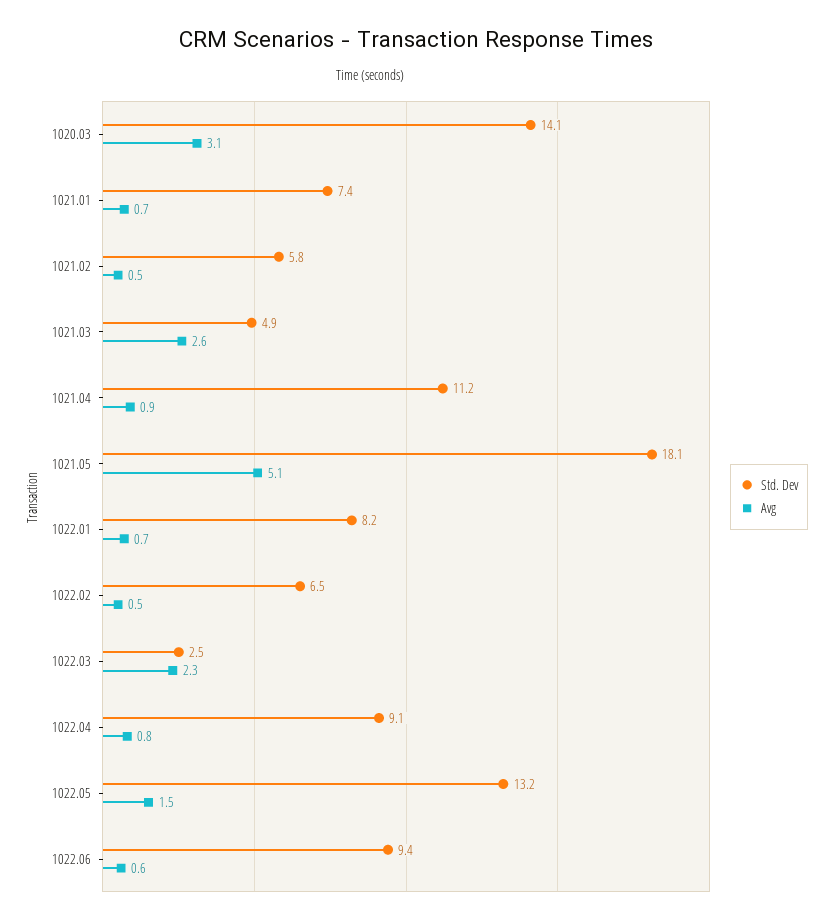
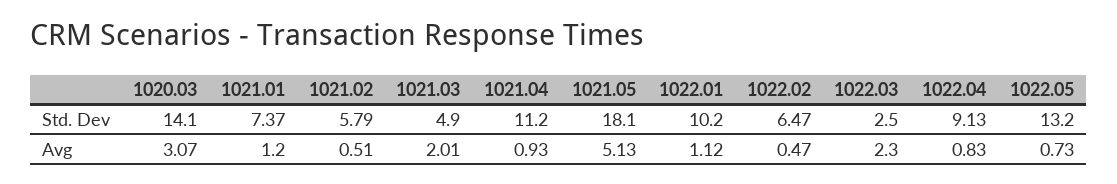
Avg, 1021.01: 0.7 -> 1.2
Avg, 1021.03: 2.6 -> 2.01
Std. Dev, 1022.01: 8.2 -> 10.2
Avg, 1022.01: 0.7 -> 1.12
Avg, 1022.05: 1.5 -> 0.73
Std. Dev, 1022.06: 9.4 -> none
Avg, 1022.06: 0.6 -> none

